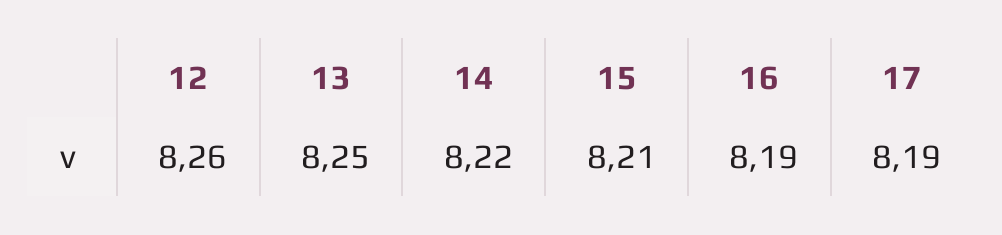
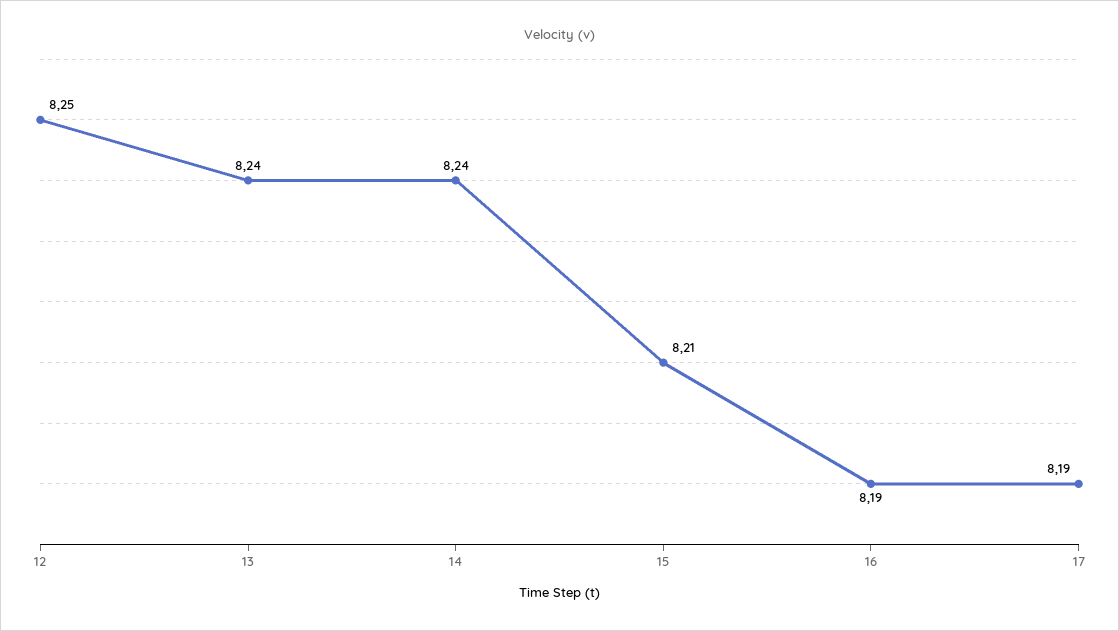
12: 8.26 -> 8.25
13: 8.25 -> 8.24
14: 8.22 -> 8.24

